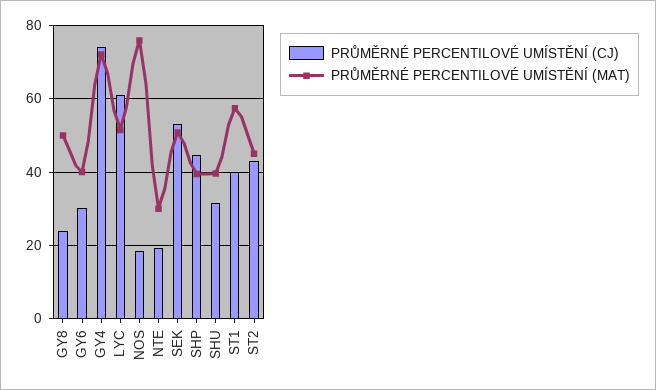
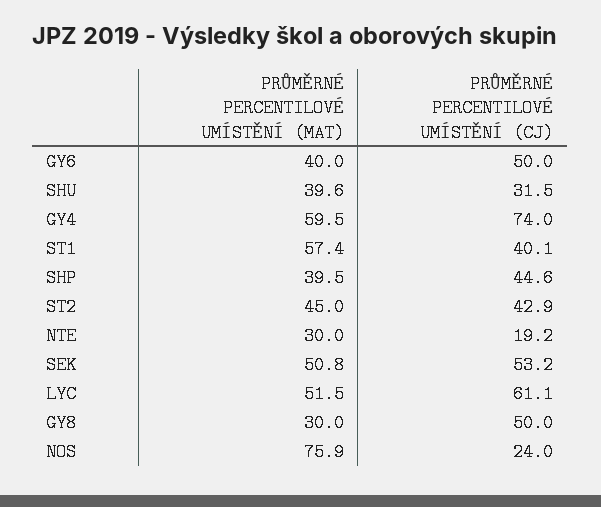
PRŮMĚRNÉ PERCENTILOVÉ UMÍSTĚNÍ (CJ), GY8: 24 -> 50
PRŮMĚRNÉ PERCENTILOVÉ UMÍSTĚNÍ (MAT), GY8: 50 -> 30
PRŮMĚRNÉ PERCENTILOVÉ UMÍSTĚNÍ (CJ), GY6: 30 -> 50
PRŮMĚRNÉ PERCENTILOVÉ UMÍSTĚNÍ (MAT), GY4: 72 -> 59.5
PRŮMĚRNÉ PERCENTILOVÉ UMÍSTĚNÍ (CJ), NOS: 18 -> 24

